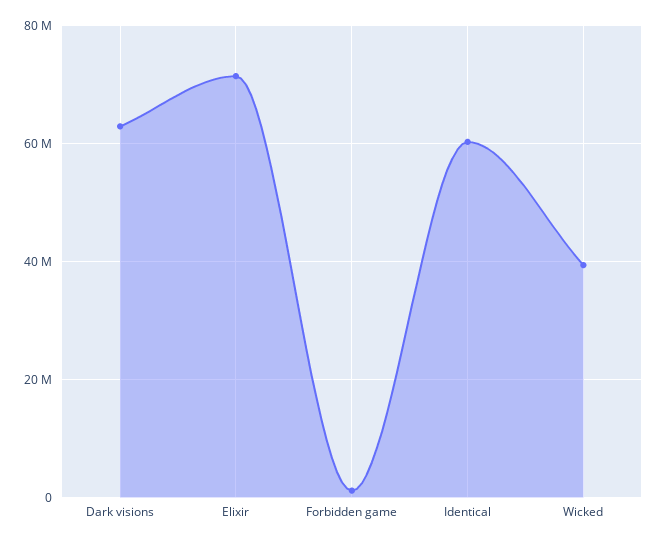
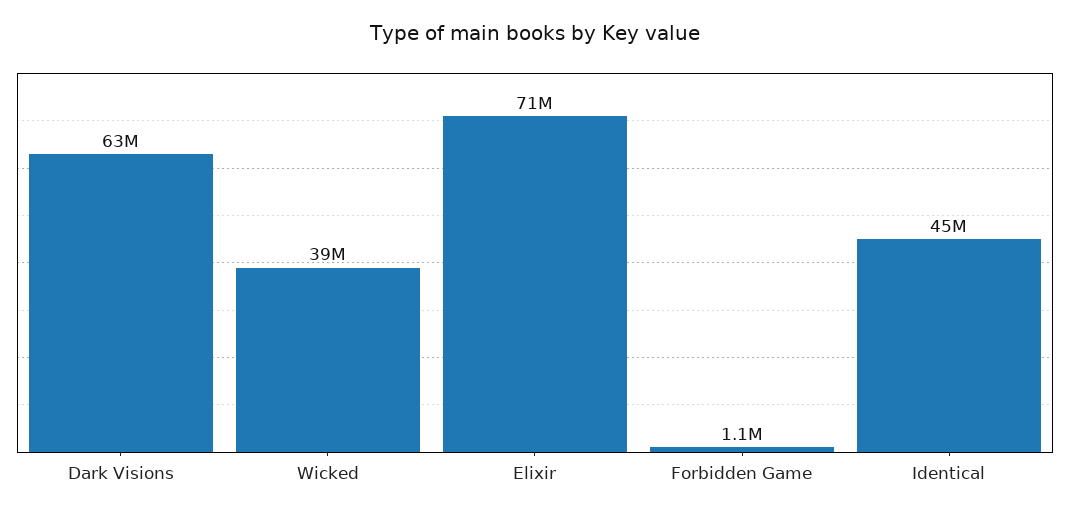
Identical: 60000000 -> 45000000

